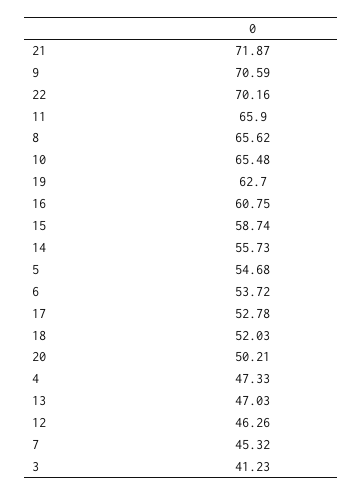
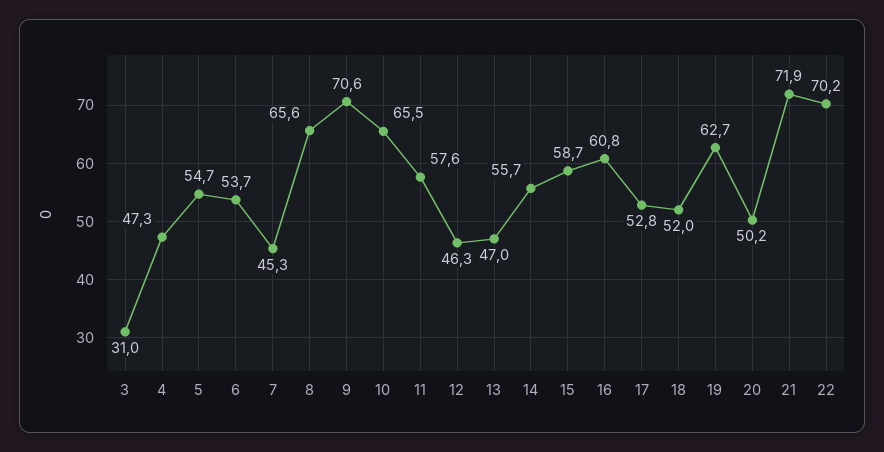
11: 65.9 -> 57.6
3: 41.23 -> 31

